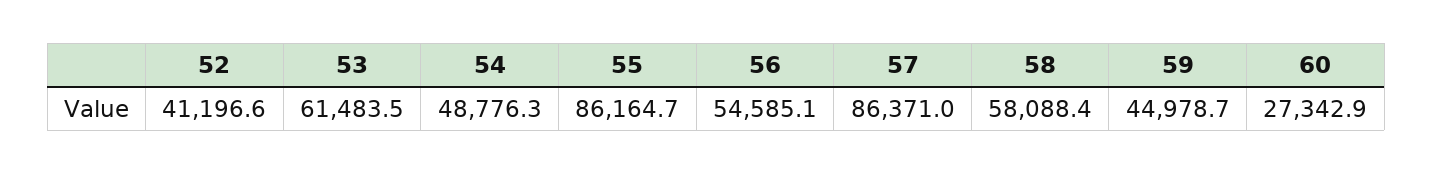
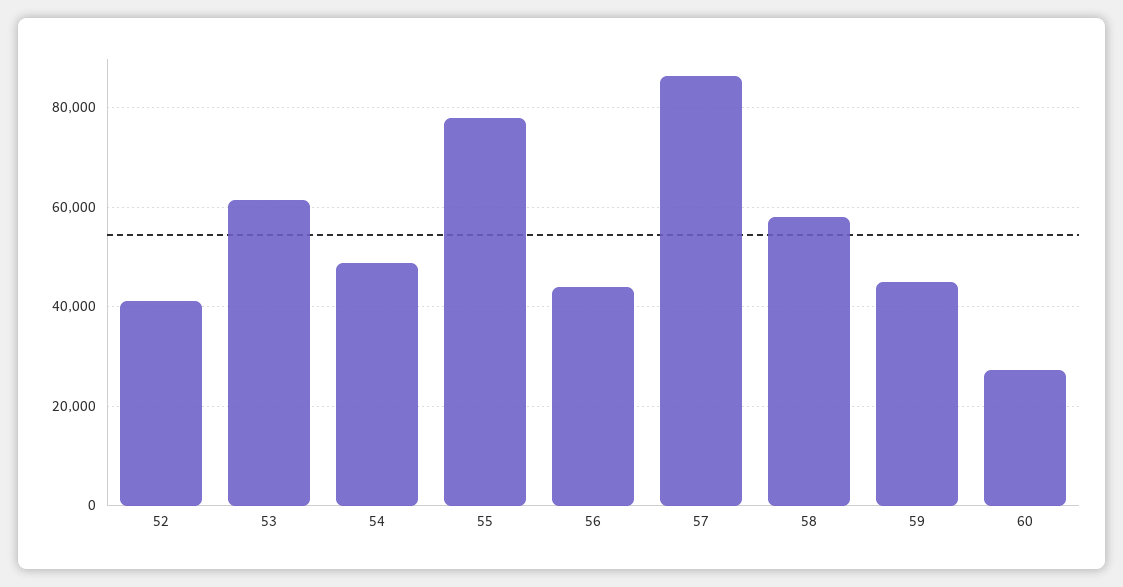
55: 86164.7 -> 78000
56: 54585.1 -> 44000

